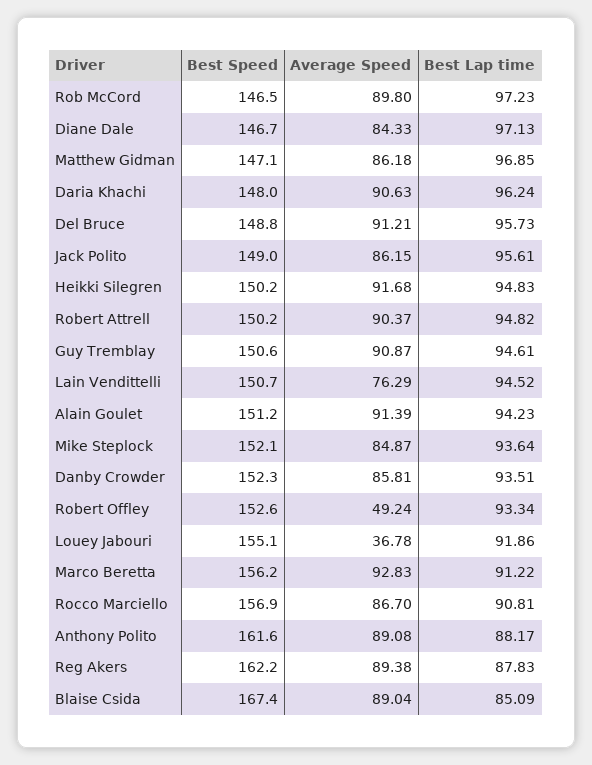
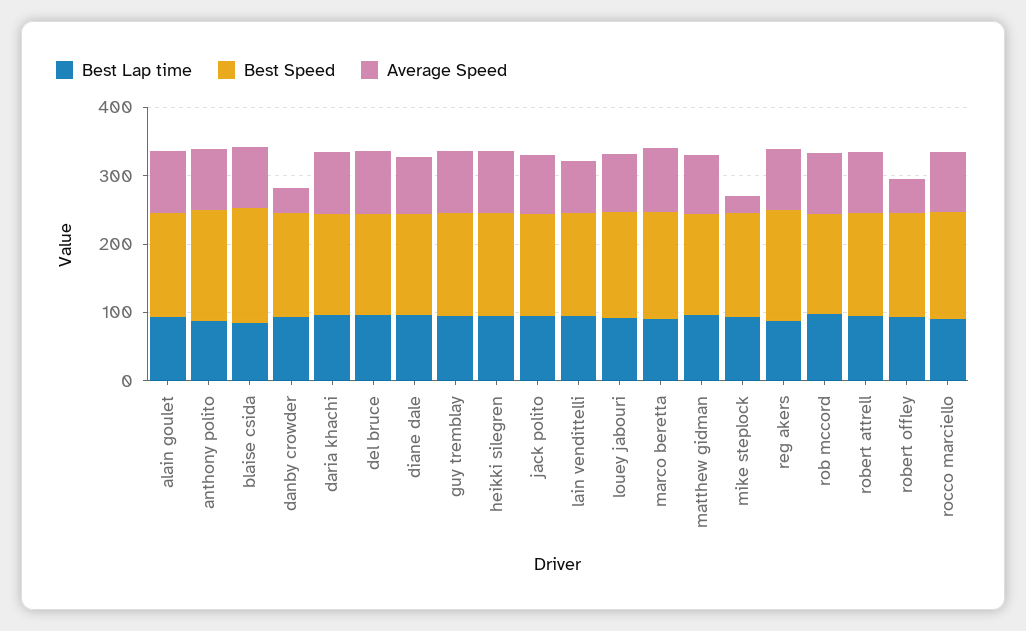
Average Speed, Mike Steplock: 84.87 -> 20
Average Speed, Danby Crowder: 85.81 -> 40
Average Speed, Louey Jabouri: 36.78 -> 80

